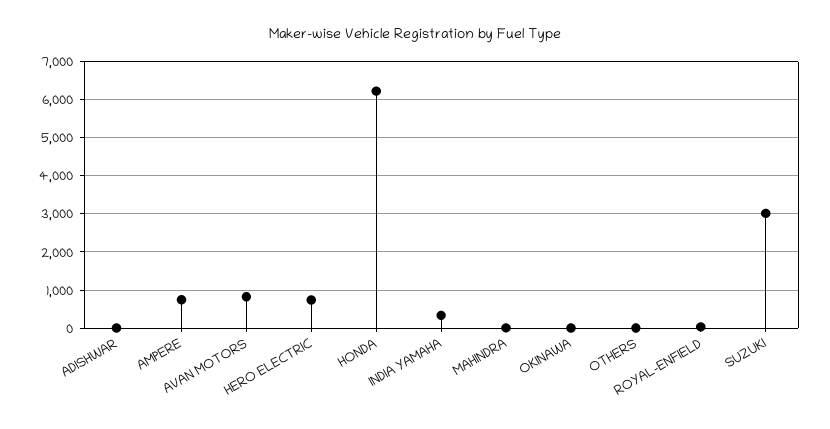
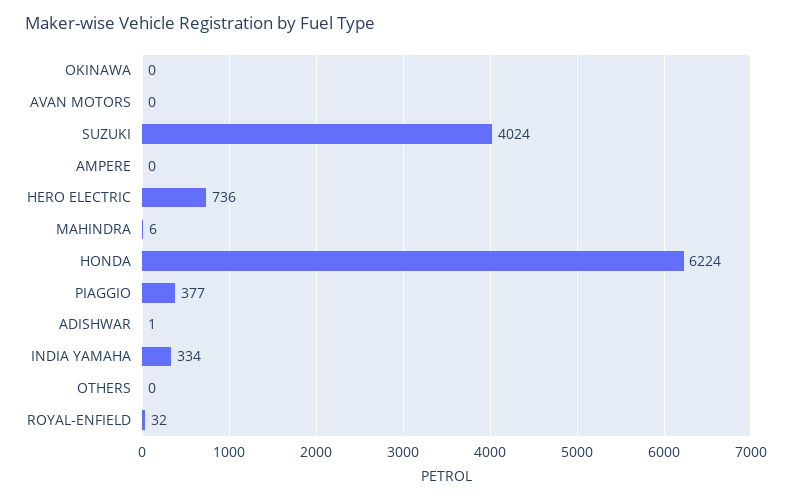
AMPERE: 800 -> 0
AVAN MOTORS: 800 -> 0
SUZUKI: 3000 -> 4024
PIAGGIO: none -> 377

